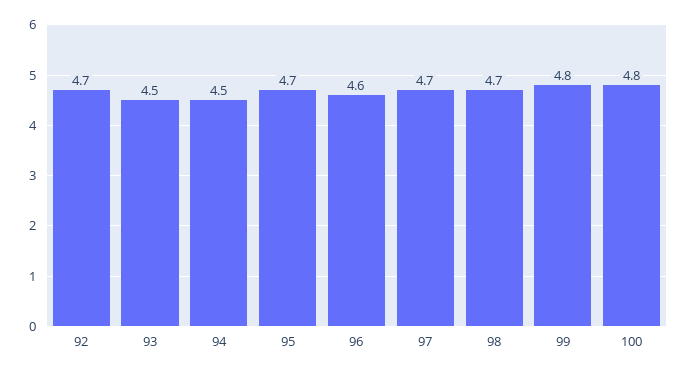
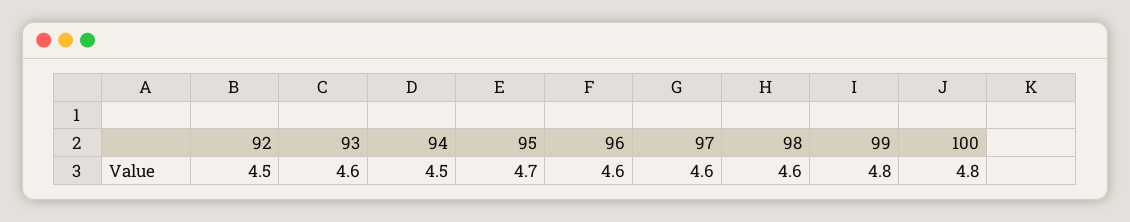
92: 4.7 -> 4.5
93: 4.5 -> 4.6
97: 4.7 -> 4.6
98: 4.7 -> 4.6

